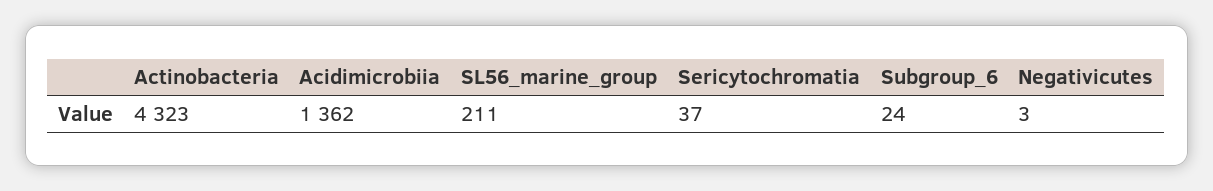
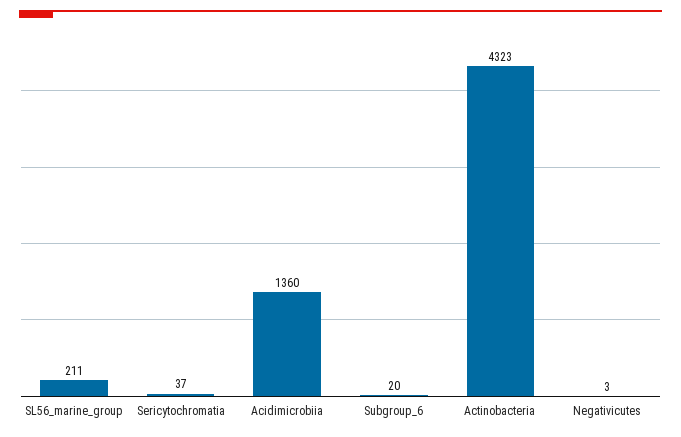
Acidimicrobiia: 1362 -> 1360
Subgroup_6: 24 -> 20

